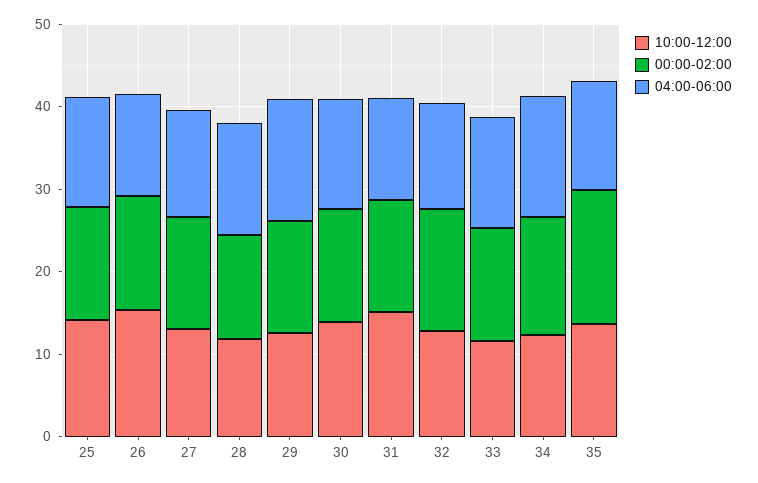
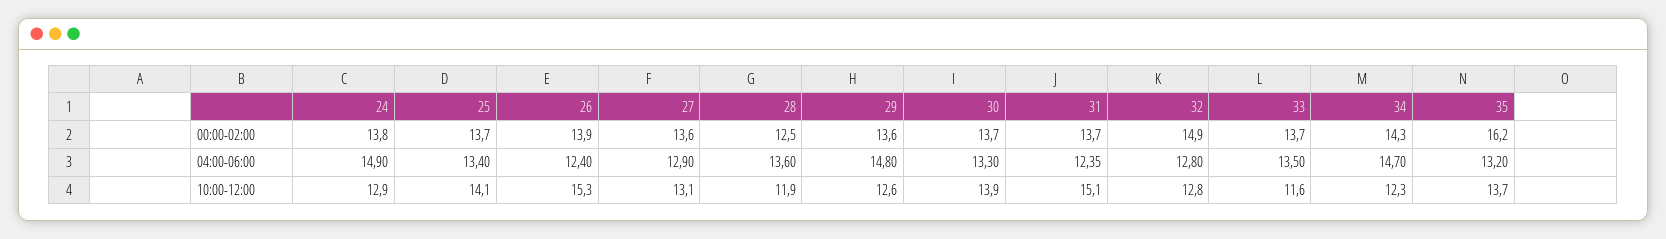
00:00-02:00, 24: none -> 13.8
04:00-06:00, 24: none -> 14.9
10:00-12:00, 24: none -> 12.9

